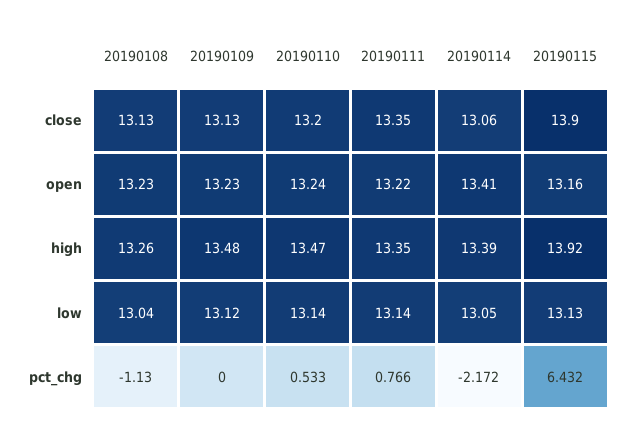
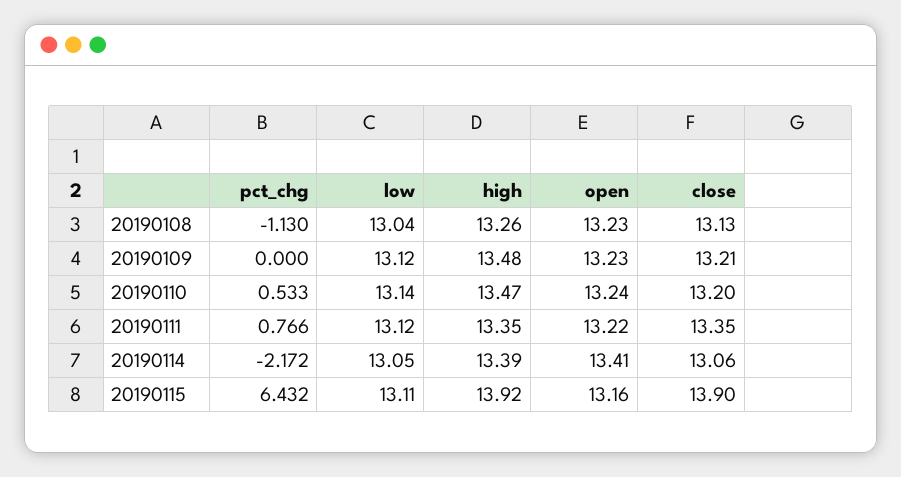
20190109, close: 13.13 -> 13.21
20190111, low: 13.14 -> 13.12
20190115, low: 13.13 -> 13.11

